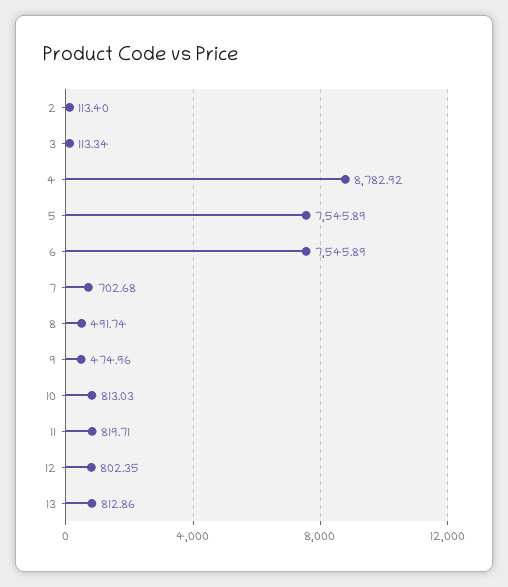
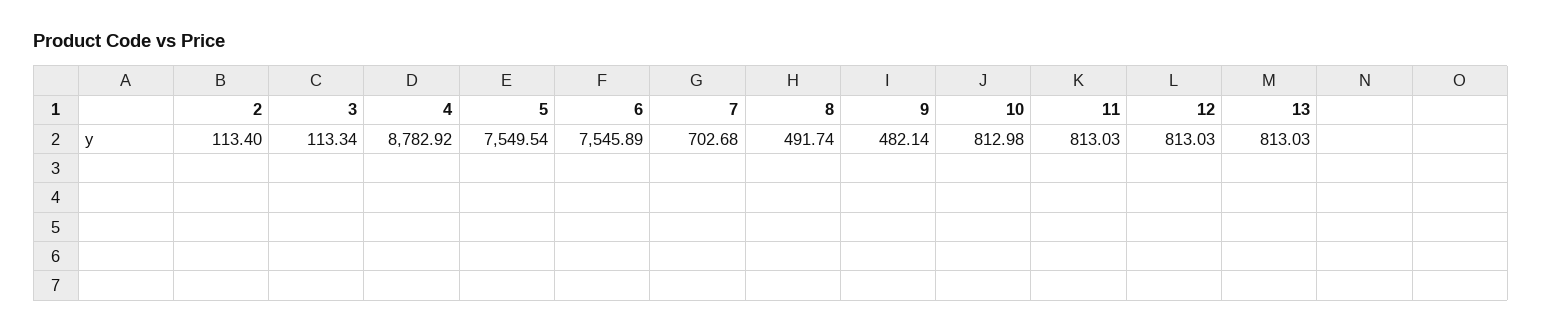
5: 7545.89 -> 7549.54
9: 474.96 -> 482.14
10: 813.03 -> 812.98
11: 819.71 -> 813.03
12: 802.35 -> 813.03
13: 812.86 -> 813.03

